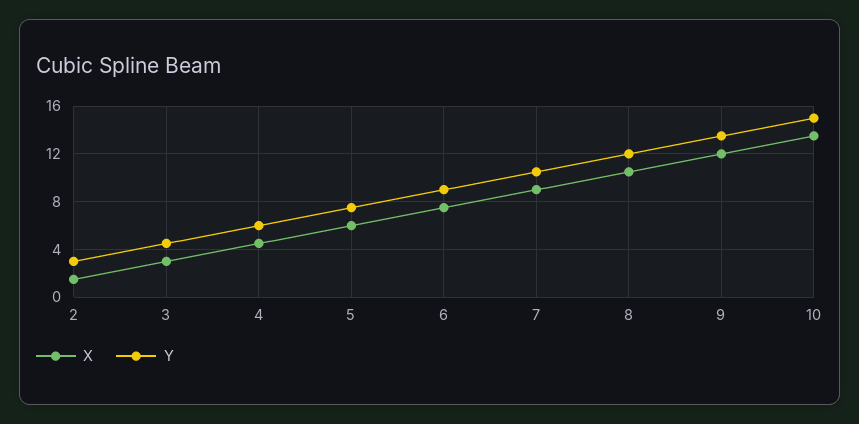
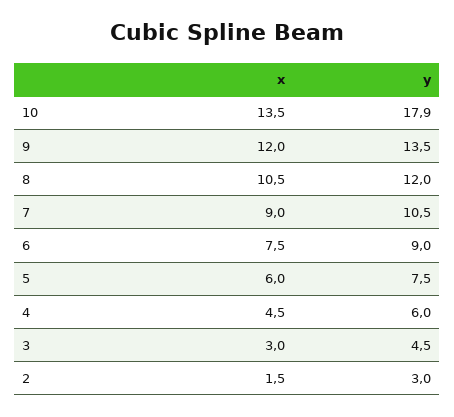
Y, 10: 15 -> 17.9

